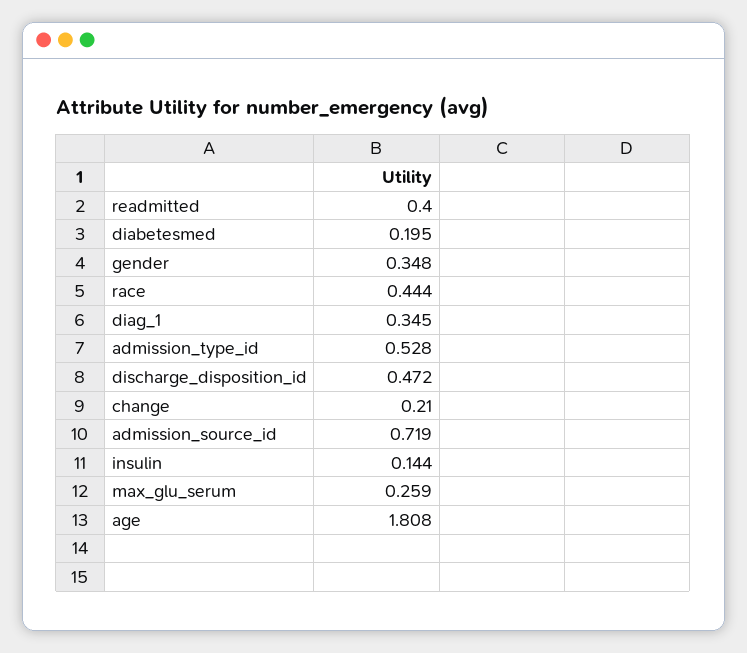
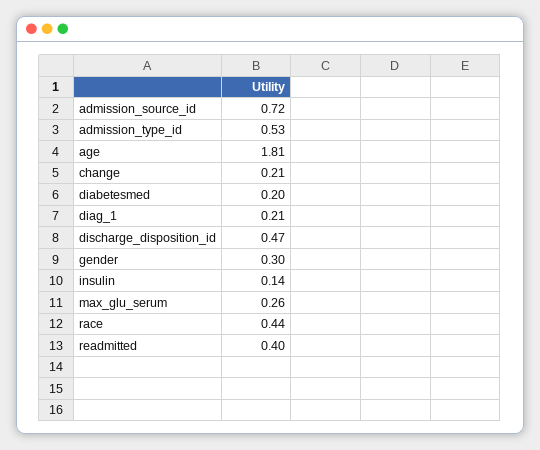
gender: 0.348 -> 0.3
diag_1: 0.345 -> 0.21

